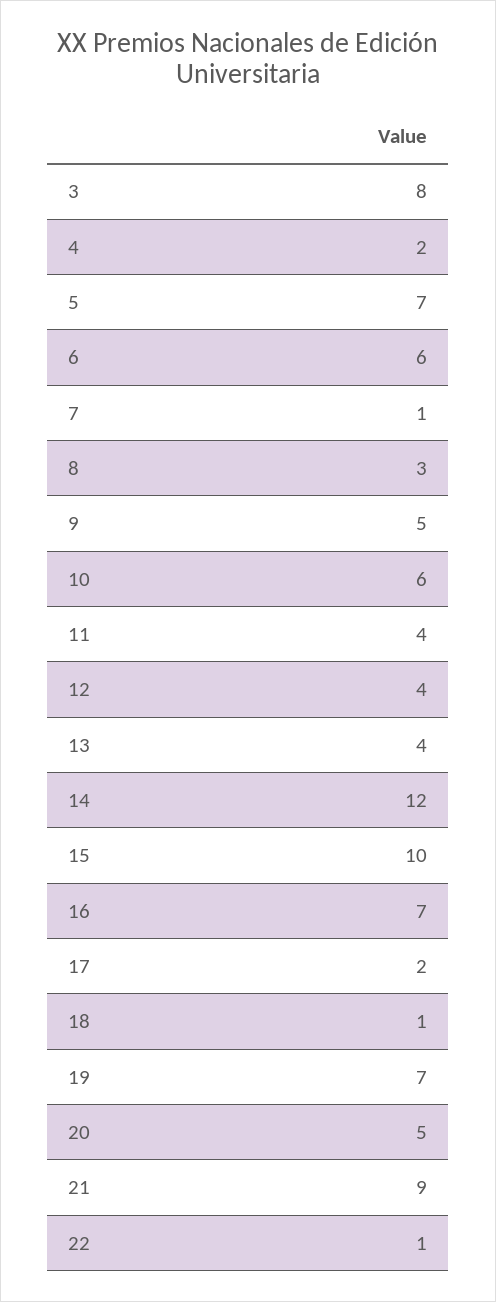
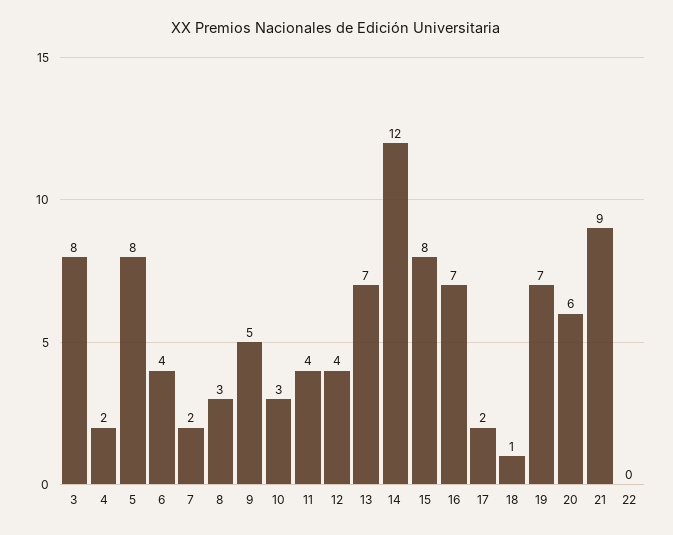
5: 7 -> 8
6: 6 -> 4
7: 1 -> 2
10: 6 -> 3
13: 4 -> 7
15: 10 -> 8
20: 5 -> 6
22: 1 -> 0

